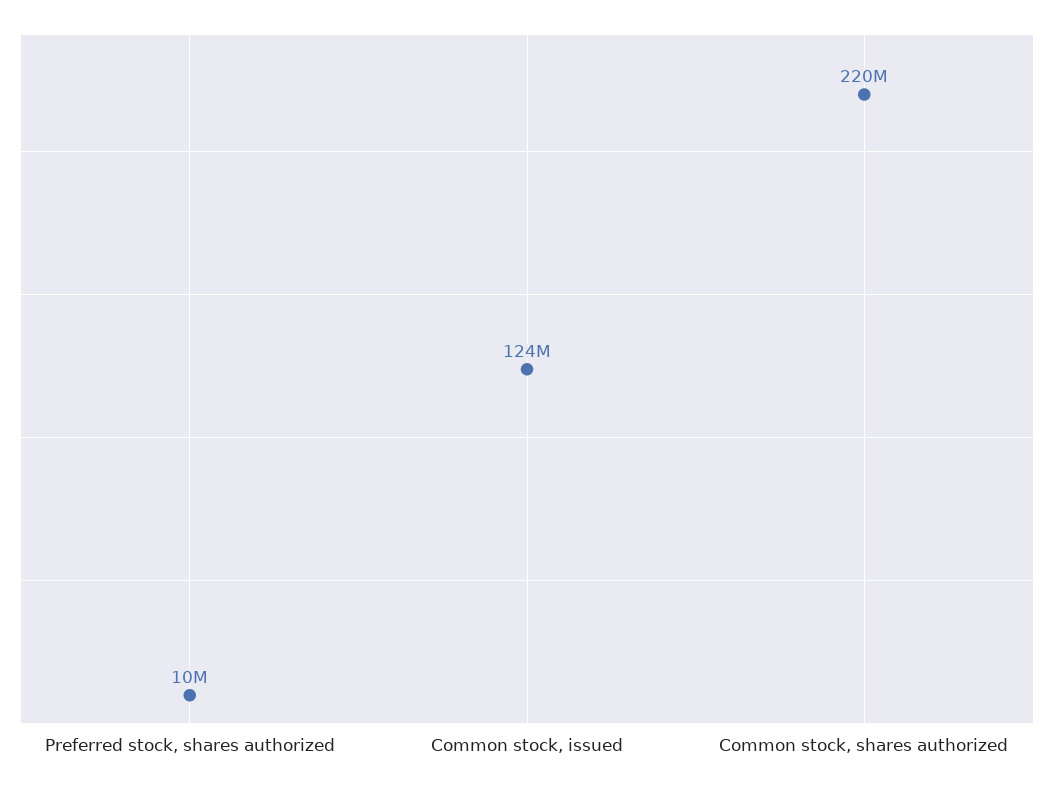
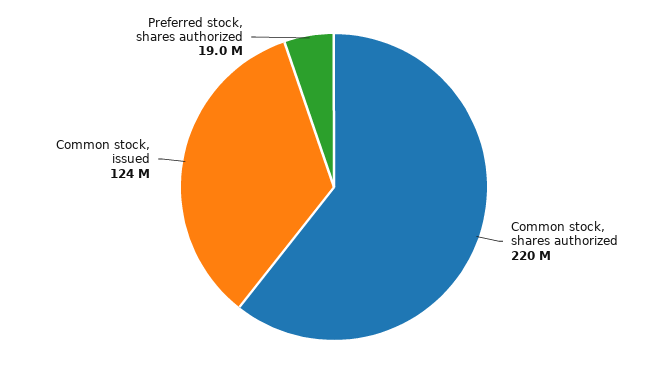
Preferred stock, shares authorized: 10000000 -> 19000000

